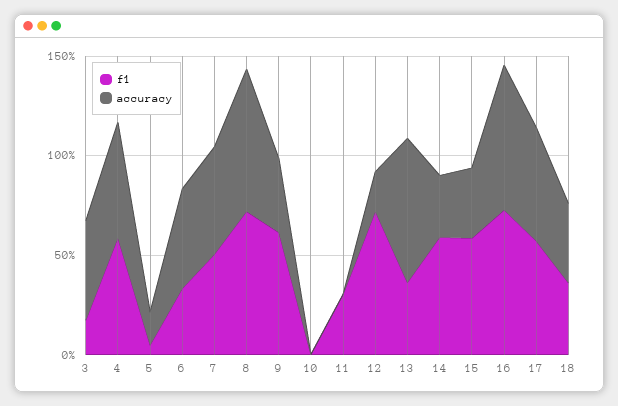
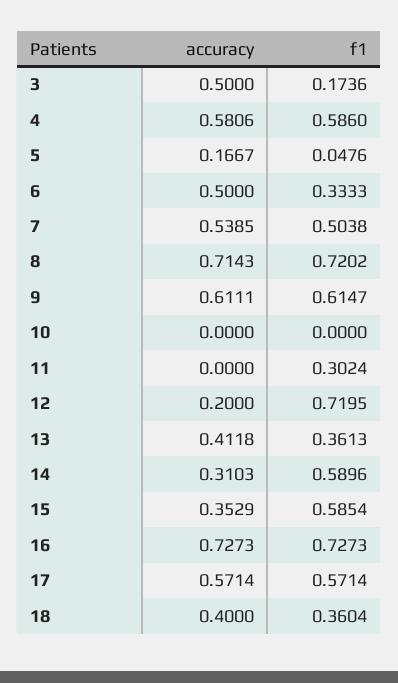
accuracy, 9: 0.4 -> 0.6111
accuracy, 13: 0.7 -> 0.4118

